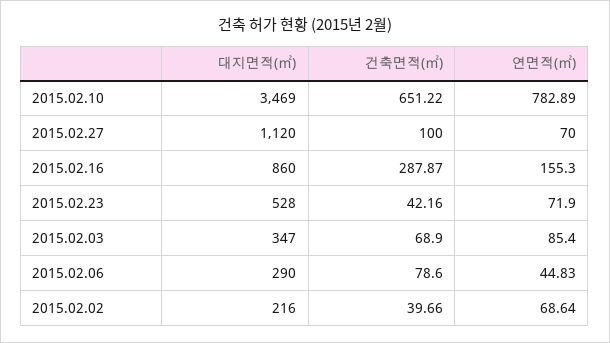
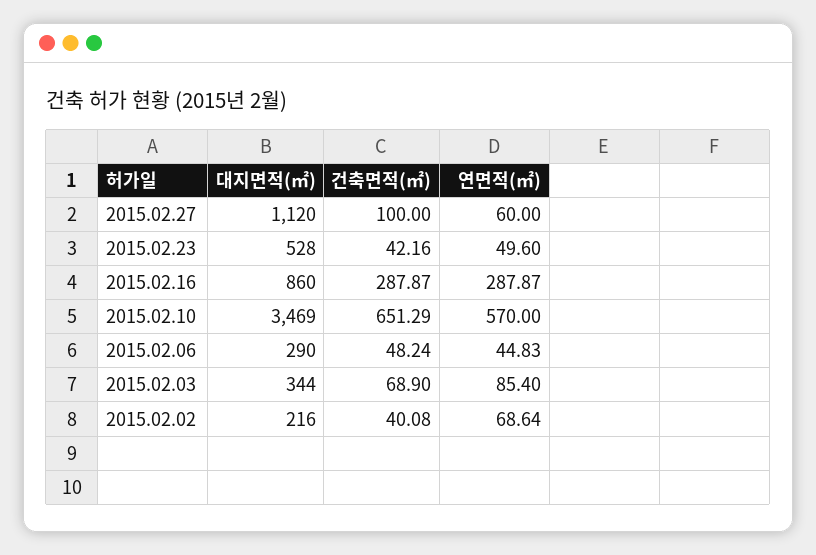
건축면적(㎡), 2015.02.10: 651.22 -> 651.29
연면적(㎡), 2015.02.10: 782.89 -> 570
연면적(㎡), 2015.02.27: 70 -> 60
연면적(㎡), 2015.02.16: 155.3 -> 287.87
연면적(㎡), 2015.02.23: 71.9 -> 49.6
대지면적(㎡), 2015.02.03: 347 -> 344
건축면적(㎡), 2015.02.06: 78.6 -> 48.24
건축면적(㎡), 2015.02.02: 39.66 -> 40.08

